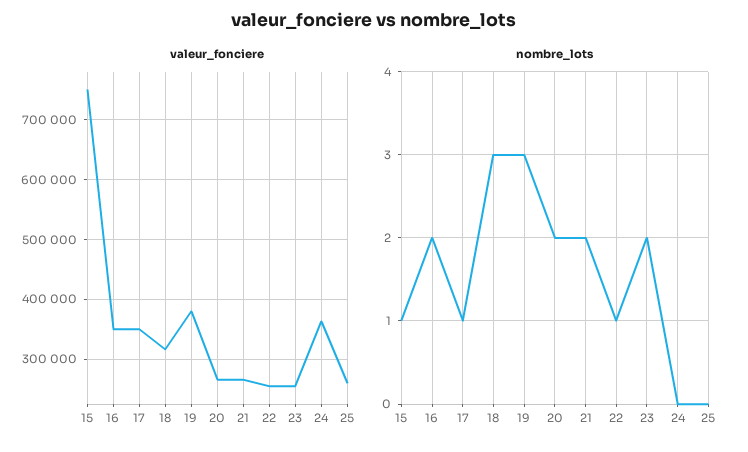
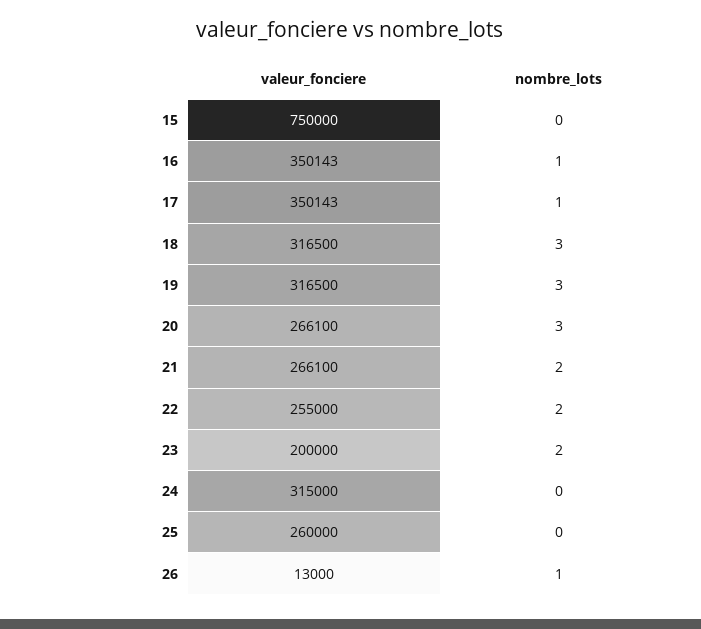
valeur_fonciere, 19: 380000 -> 316500
valeur_fonciere, 23: 260000 -> 200000
valeur_fonciere, 24: 360000 -> 315000
nombre_lots, 15: 1 -> 0
nombre_lots, 16: 2 -> 1
nombre_lots, 20: 2 -> 3
nombre_lots, 22: 1 -> 2
valeur_fonciere, 26: none -> 13000
nombre_lots, 26: none -> 1

